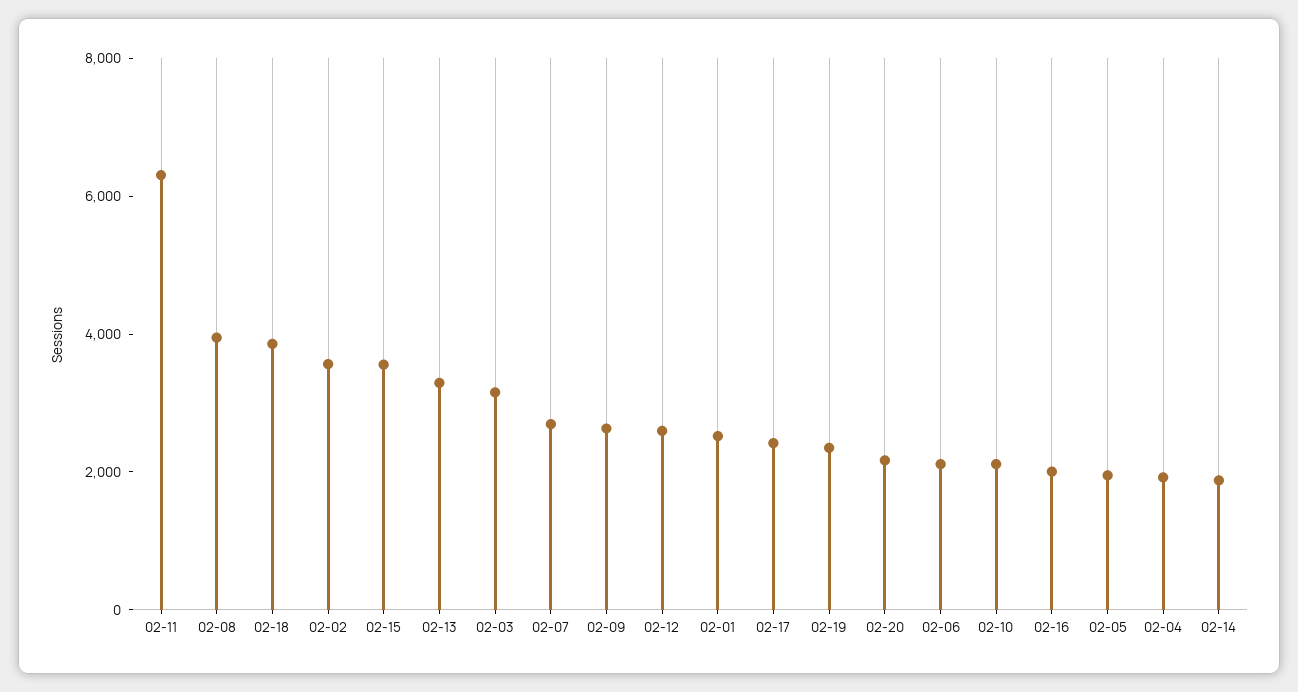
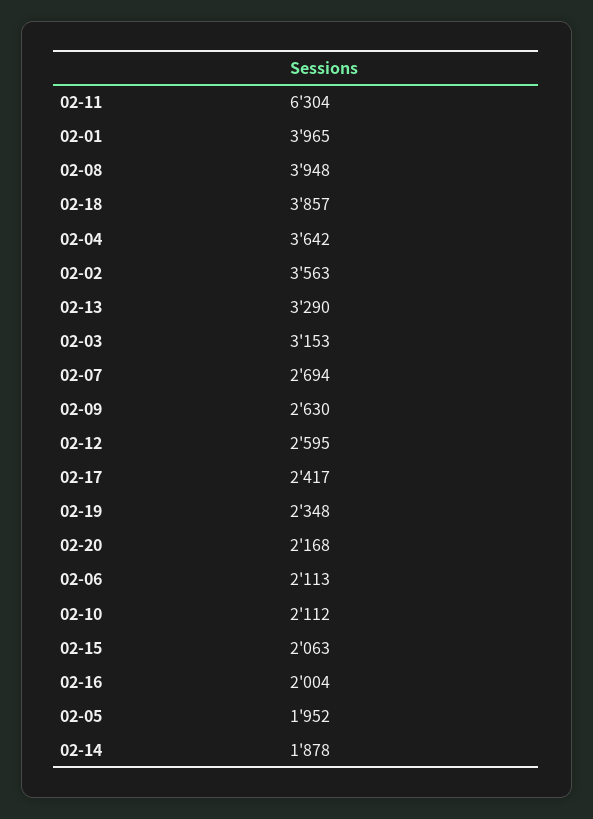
02-15: 3500 -> 2063
02-01: 2500 -> 3965
02-04: 2000 -> 3642

